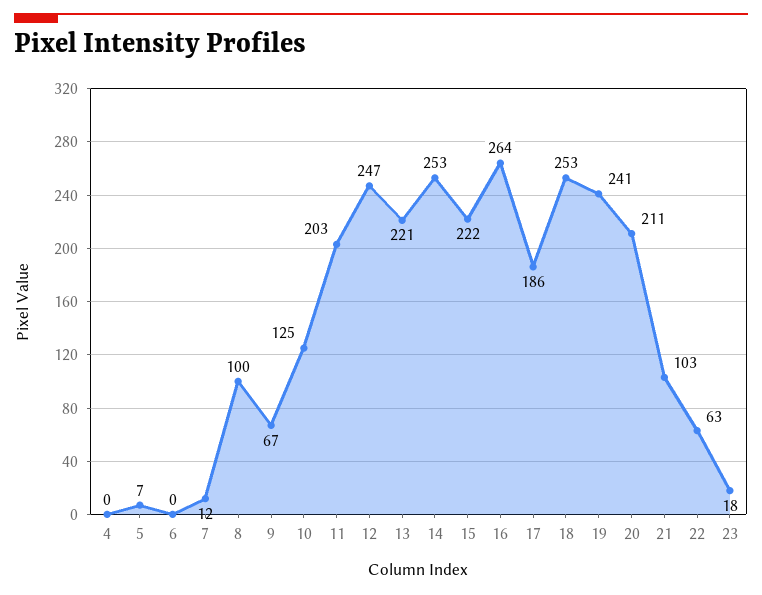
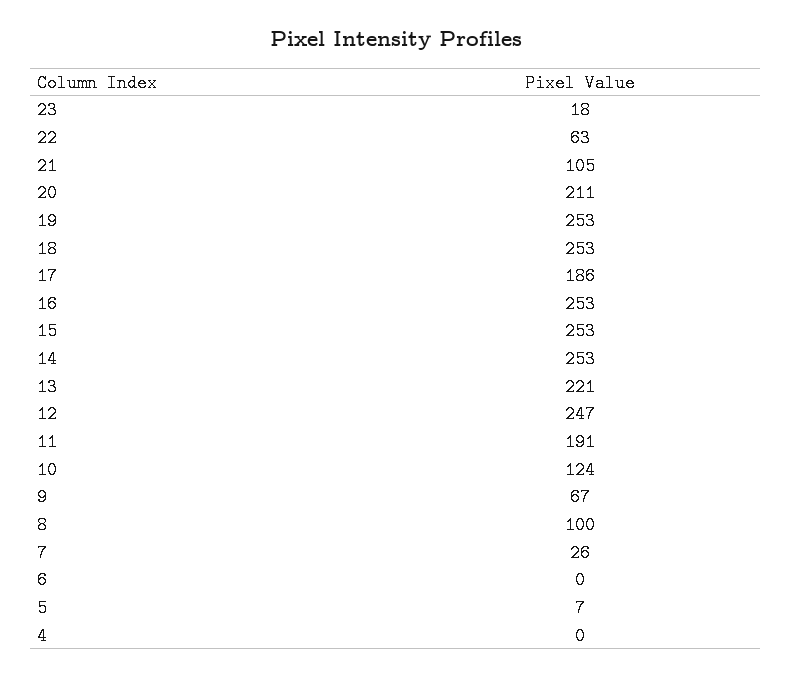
7: 12 -> 26
10: 125 -> 124
11: 203 -> 191
15: 222 -> 253
16: 264 -> 253
19: 241 -> 253
21: 103 -> 105

